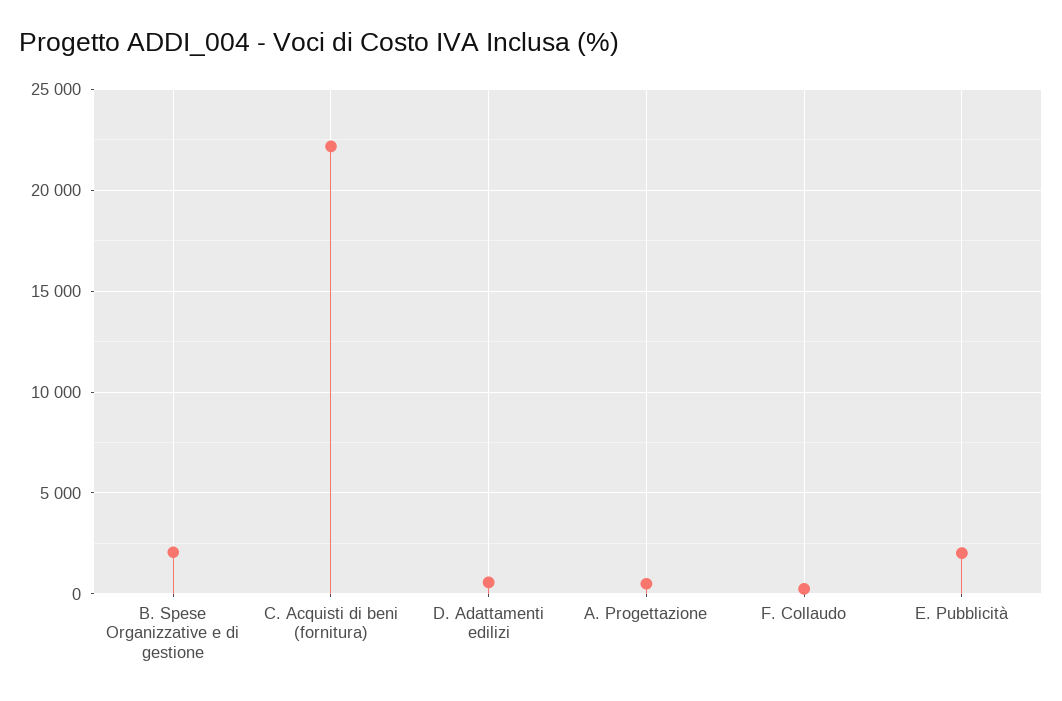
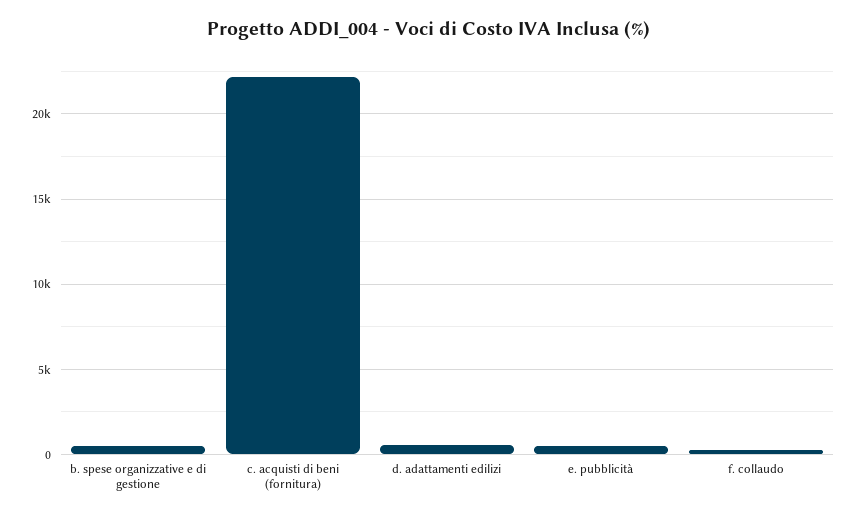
B. Spese Organizzative e di gestione: 2000 -> 500
A. Progettazione: 500 -> none
E. Pubblicità: 2000 -> 500

